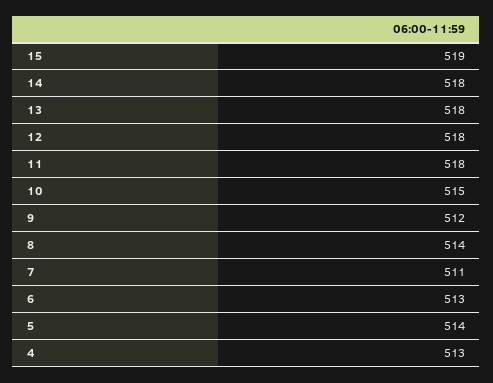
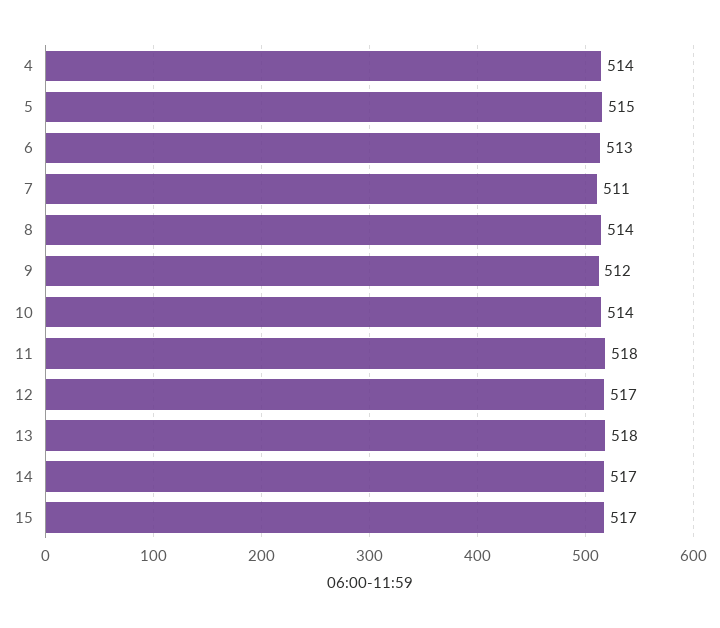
15: 519 -> 517
14: 518 -> 517
12: 518 -> 517
10: 515 -> 514
5: 514 -> 515
4: 513 -> 514

